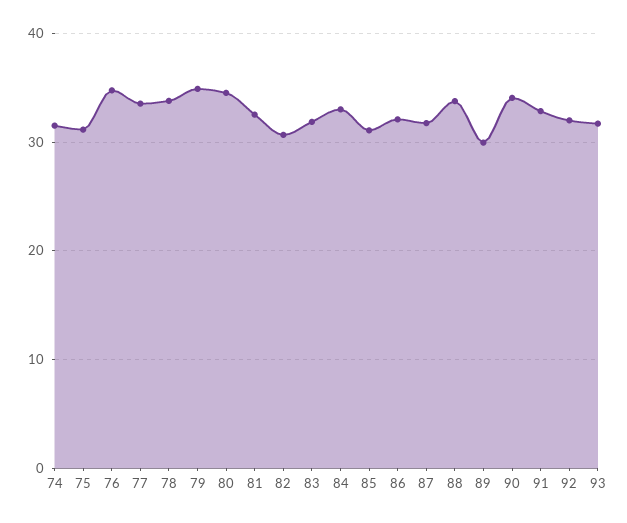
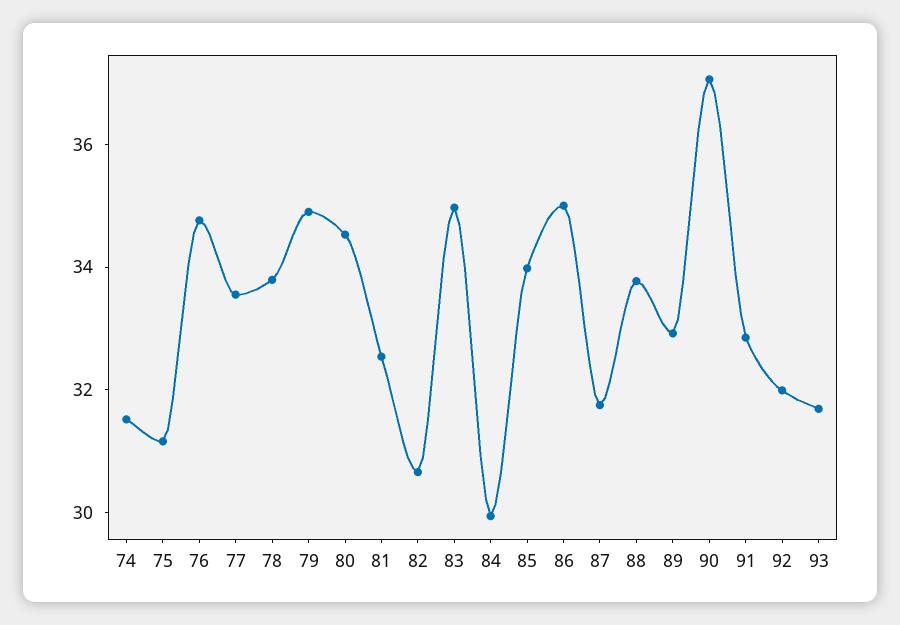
83: 32 -> 35
84: 33 -> 30
85: 31 -> 34
86: 32 -> 35
89: 30 -> 33
90: 34 -> 37

